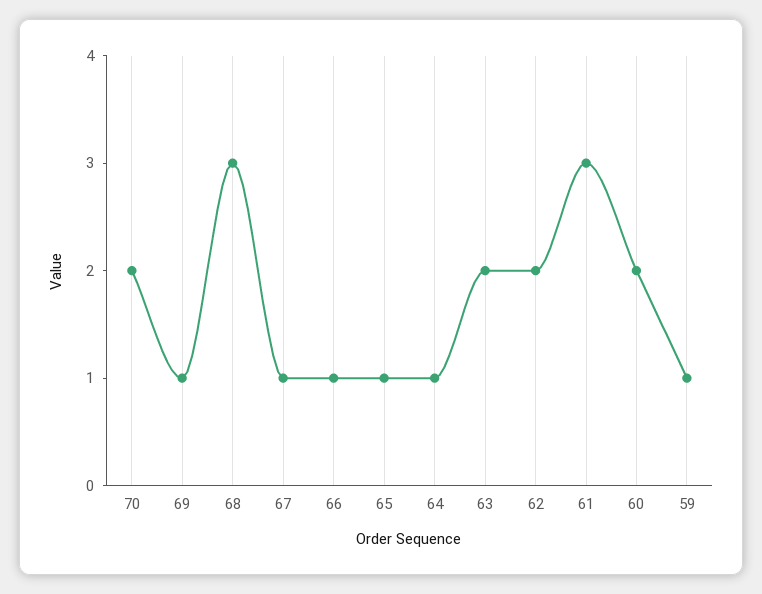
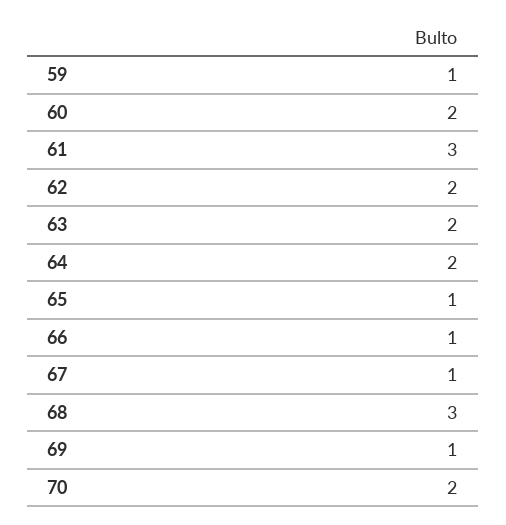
64: 1 -> 2

